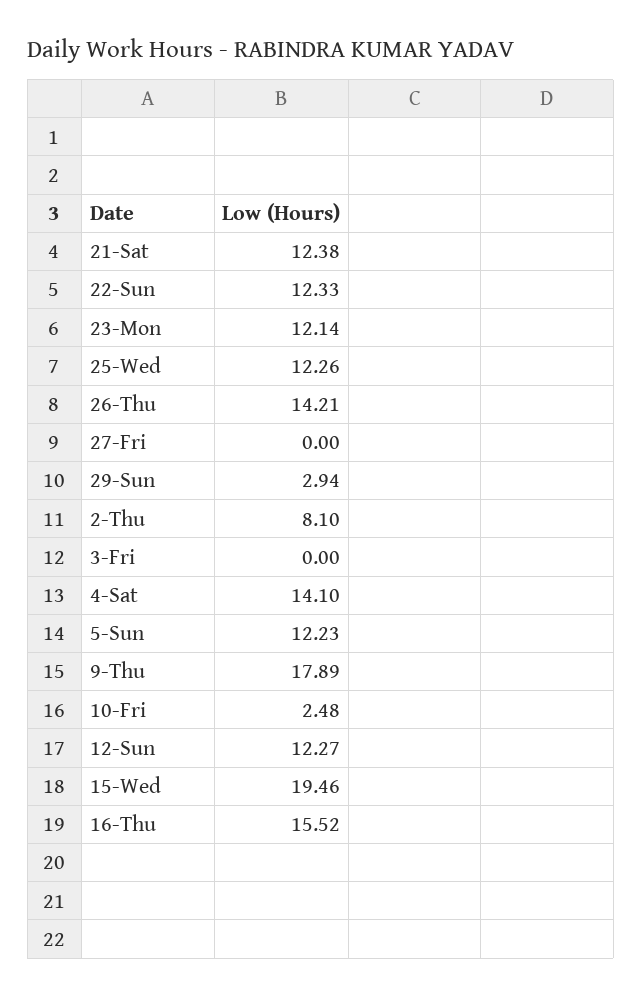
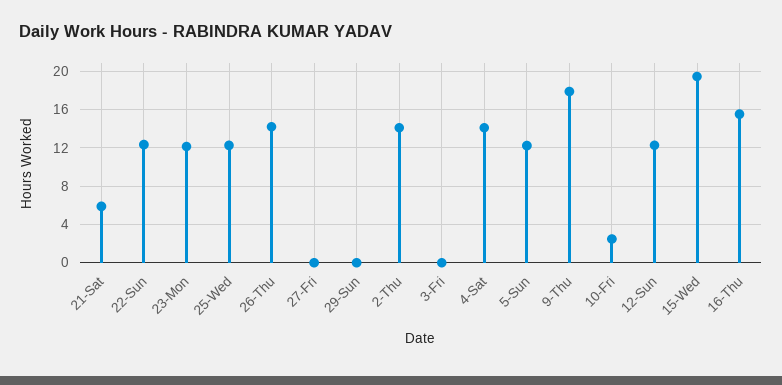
21-Sat: 12.38 -> 6
29-Sun: 2.94 -> 0
2-Thu: 8.1 -> 14

